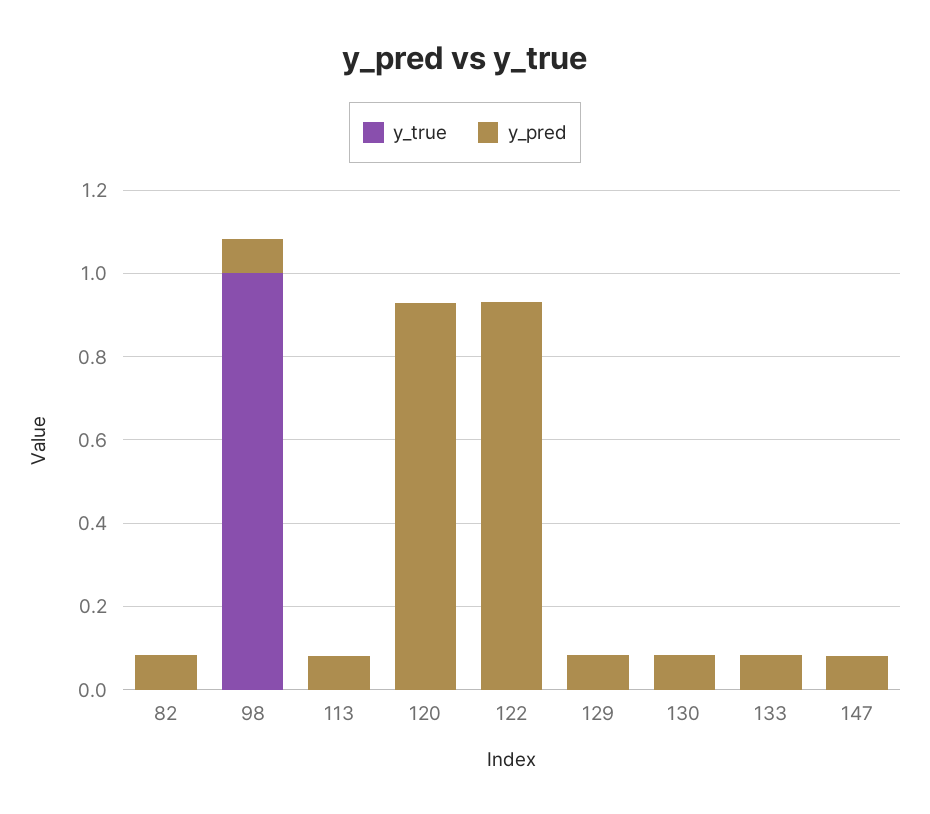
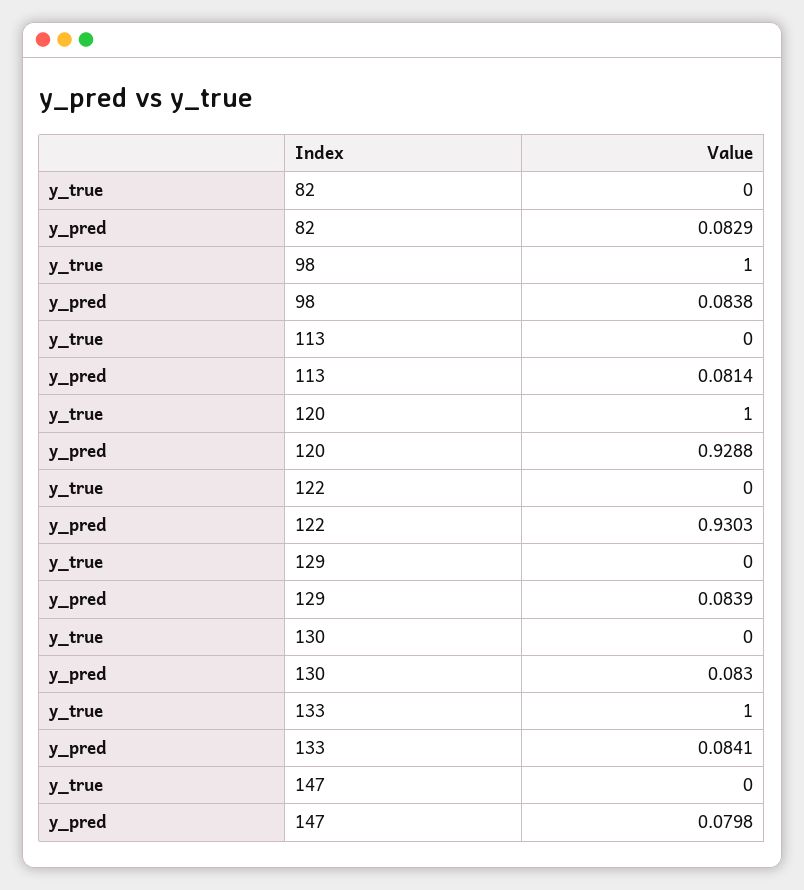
y_true, 120: 0 -> 1
y_true, 133: 0 -> 1

